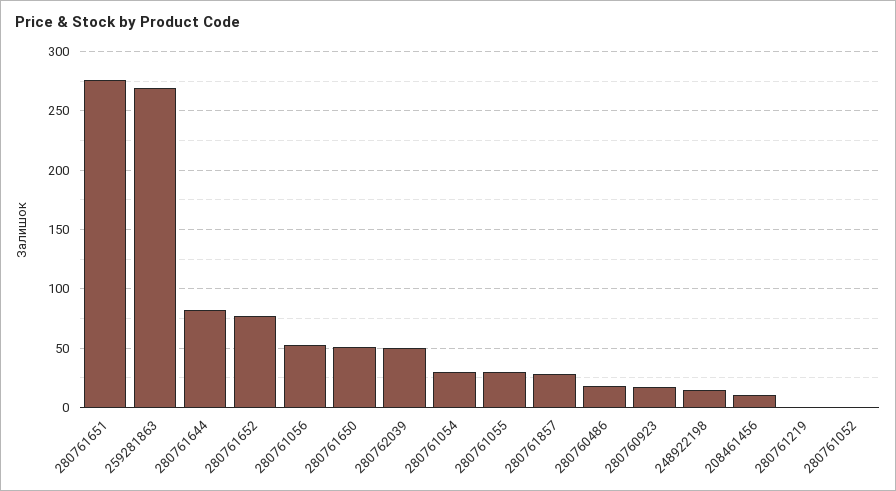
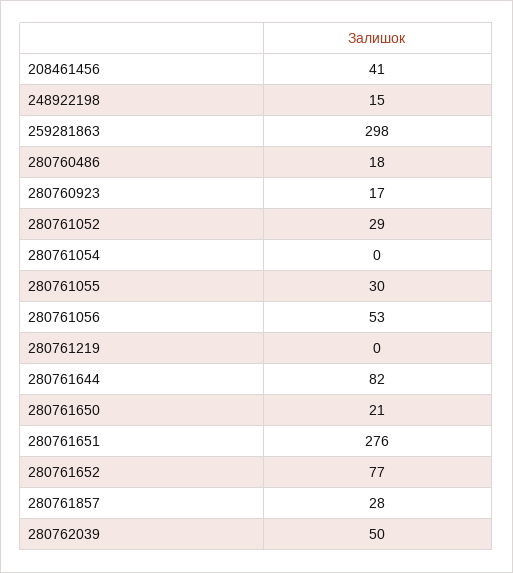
259281863: 270 -> 298
280761650: 50 -> 21
280761054: 30 -> 0
208461456: 10 -> 41
280761052: 0 -> 29

